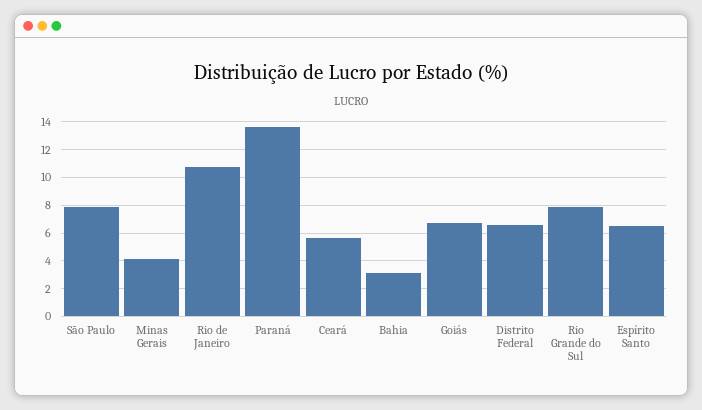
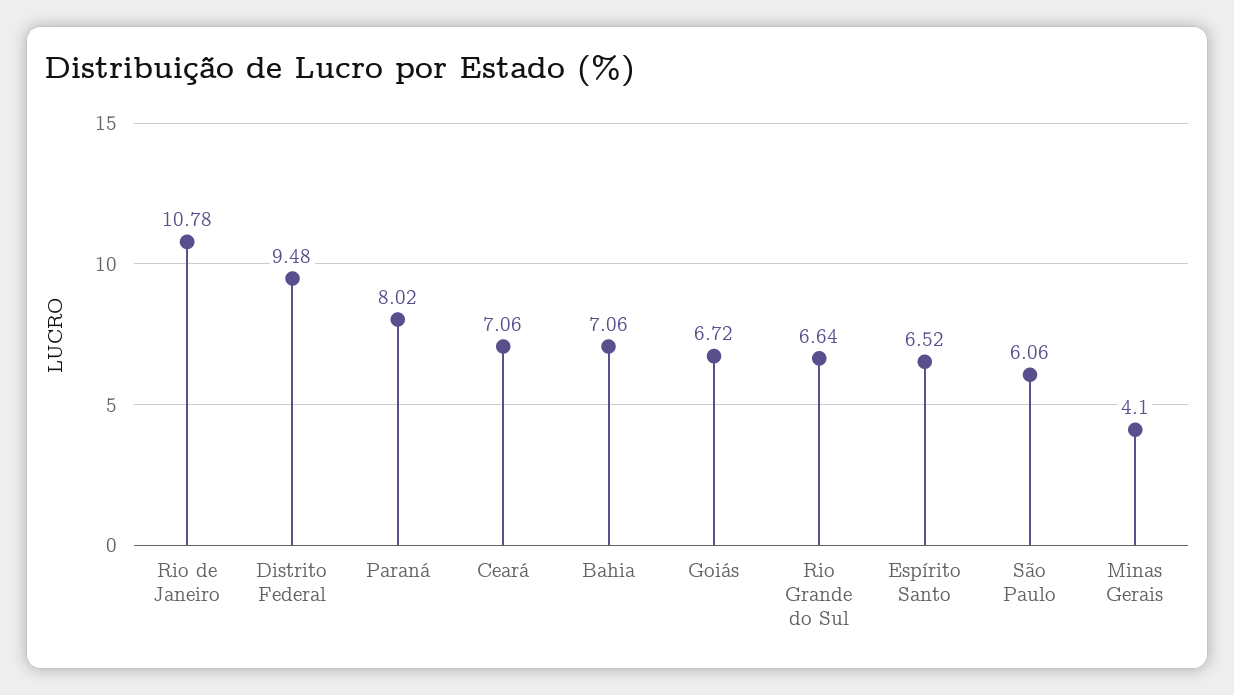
São Paulo: 8 -> 6.06
Paraná: 13.5 -> 8.02
Ceará: 5.5 -> 7.06
Bahia: 3 -> 7.06
Distrito Federal: 6.5 -> 9.48
Rio Grande do Sul: 8 -> 6.64

